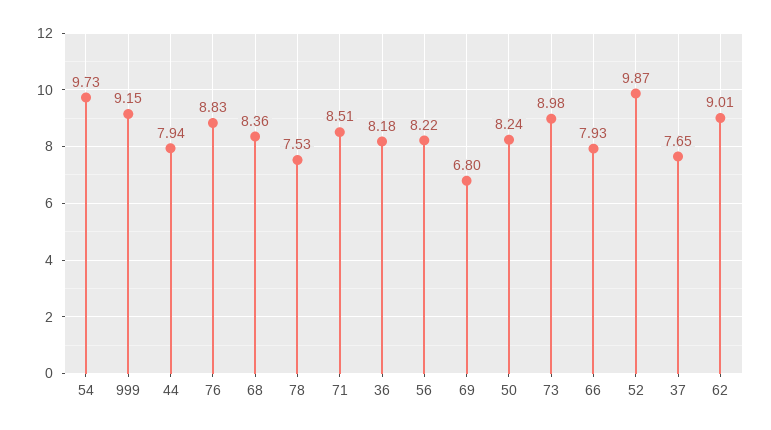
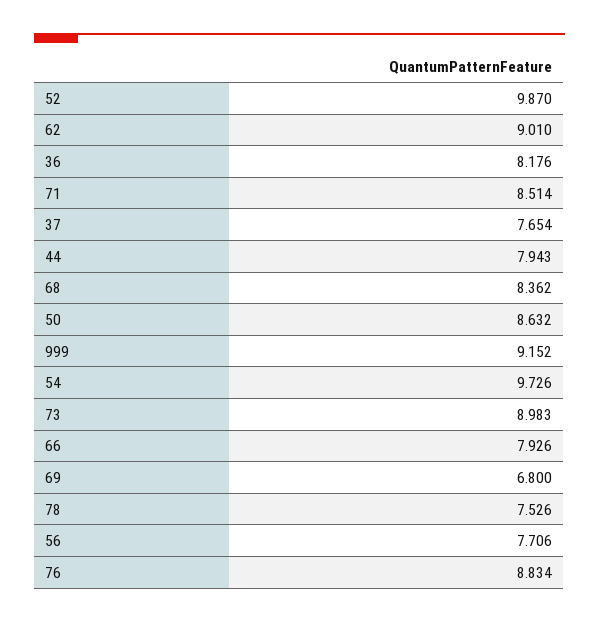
56: 8.22 -> 7.706
50: 8.24 -> 8.632

